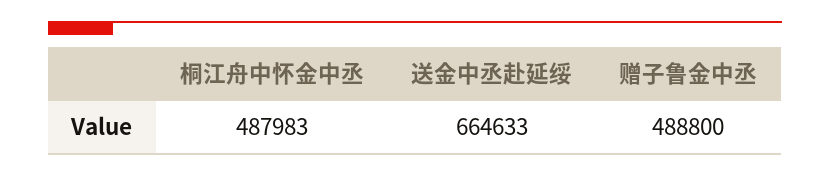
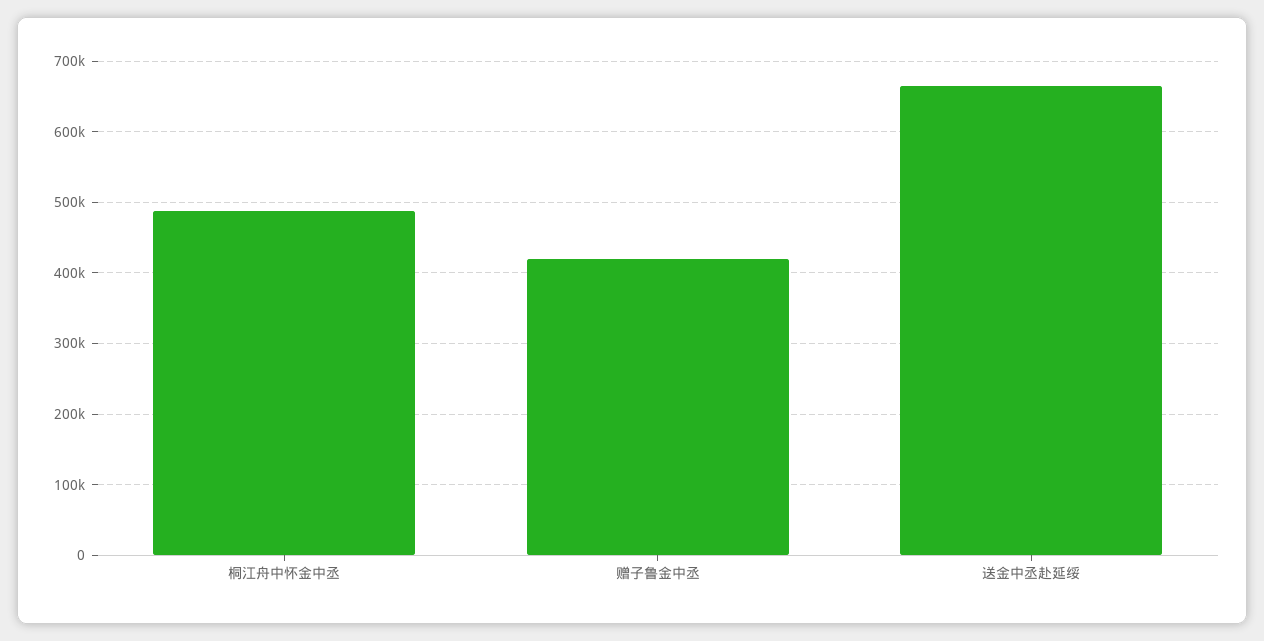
赠子鲁金中丞: 488800 -> 420000

